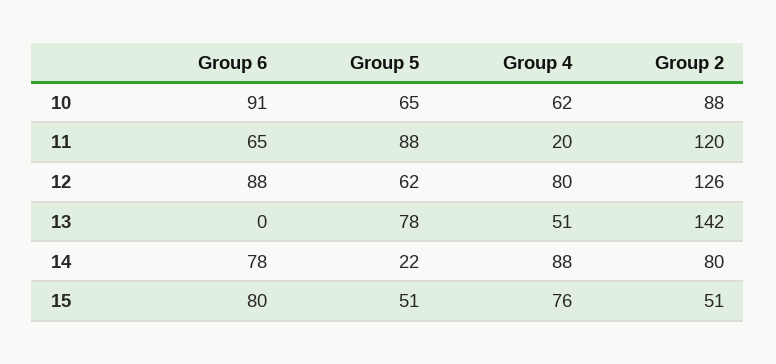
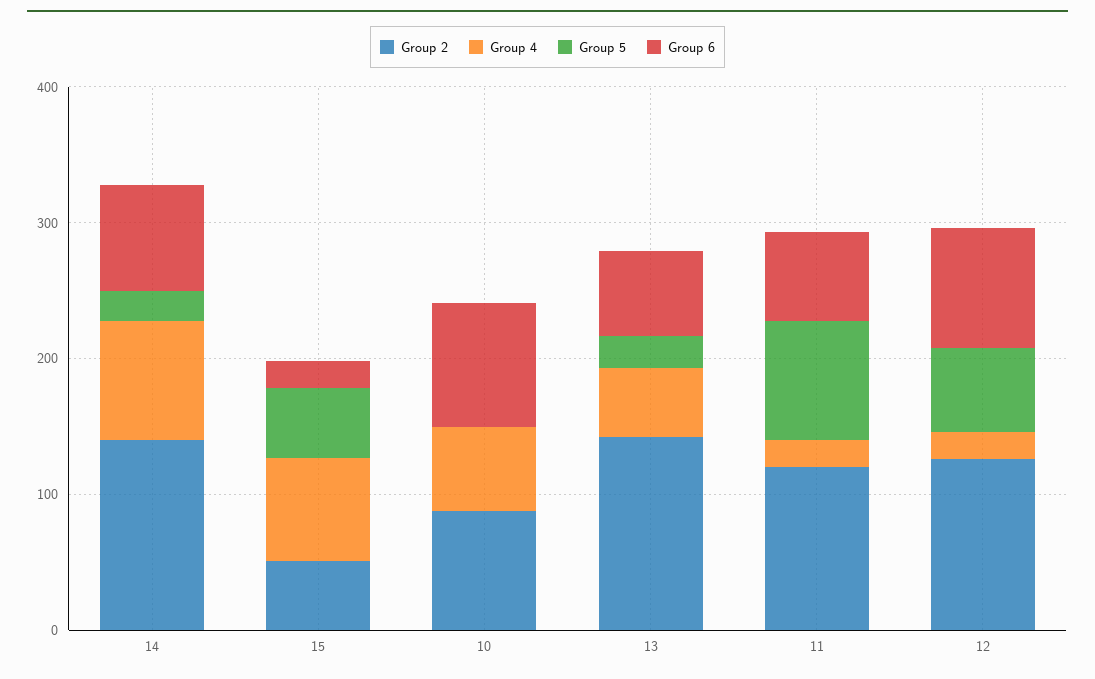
Group 5, 10: 65 -> 0
Group 4, 12: 80 -> 20
Group 6, 13: 0 -> 60
Group 5, 13: 78 -> 20
Group 2, 14: 80 -> 140
Group 6, 15: 80 -> 20

